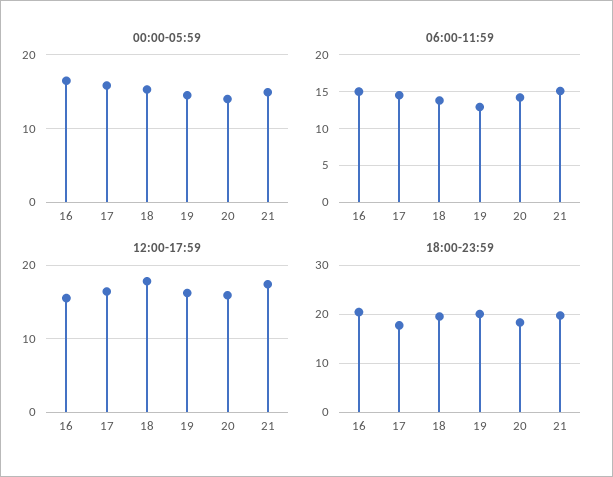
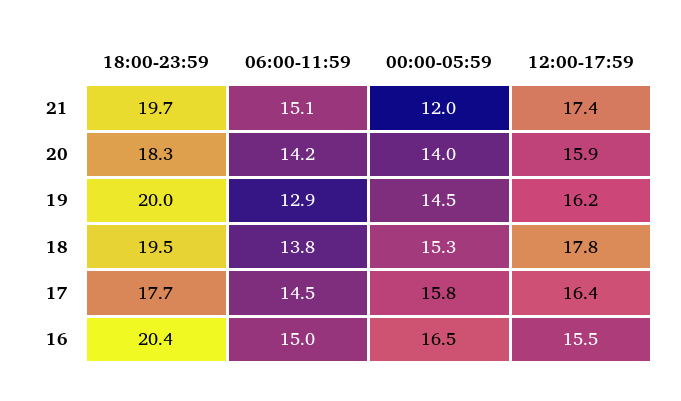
00:00-05:59, 21: 15 -> 12

